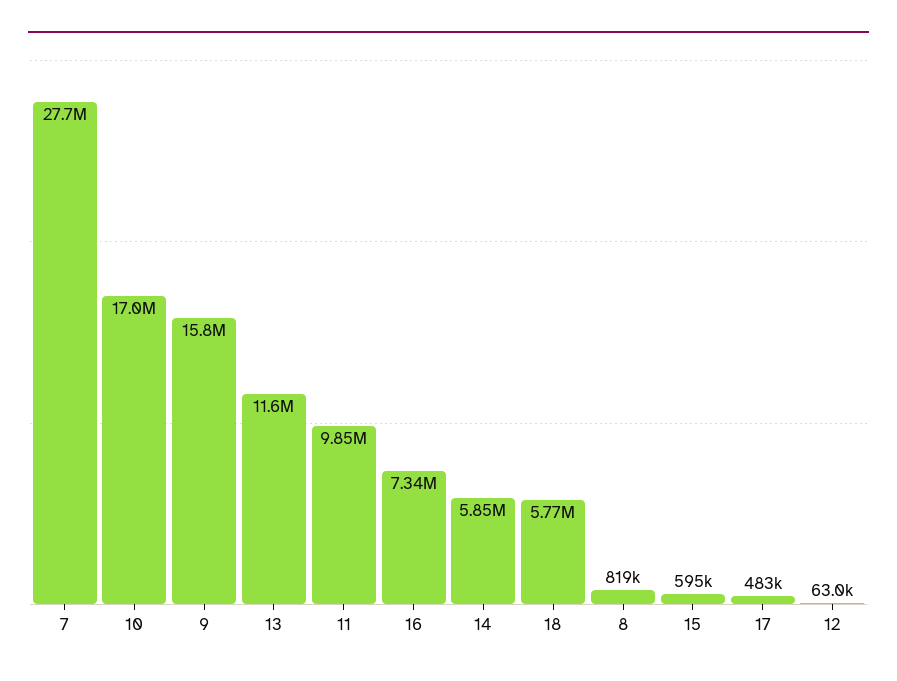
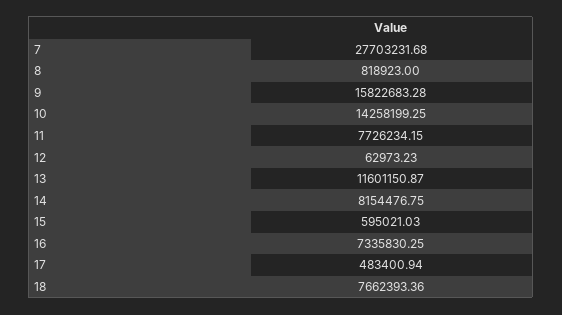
10: 17000000 -> 14258199.25
11: 9850000 -> 7726234.15
14: 5850000 -> 8154476.75
18: 5770000 -> 7662393.36

